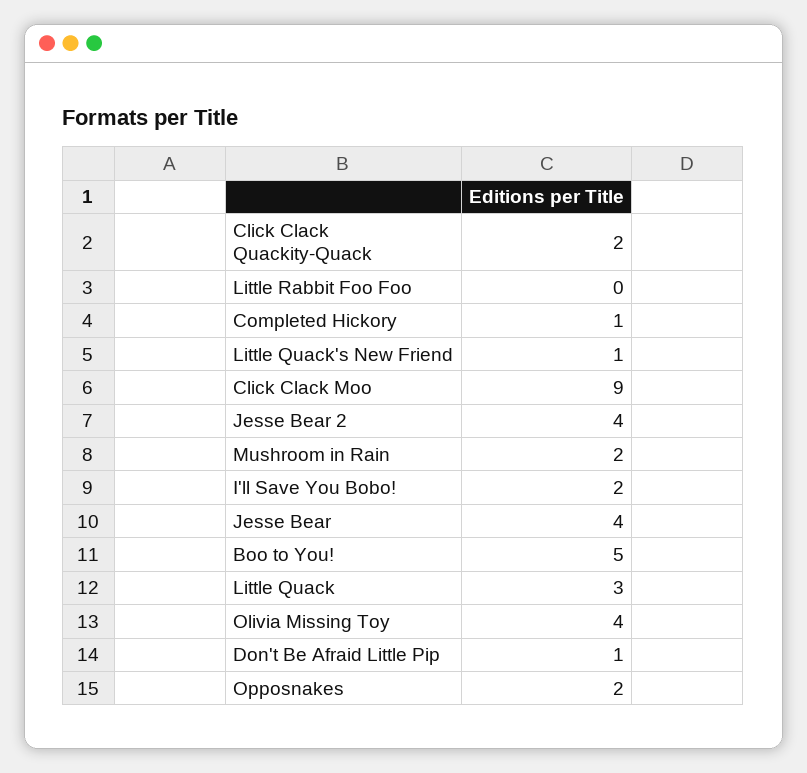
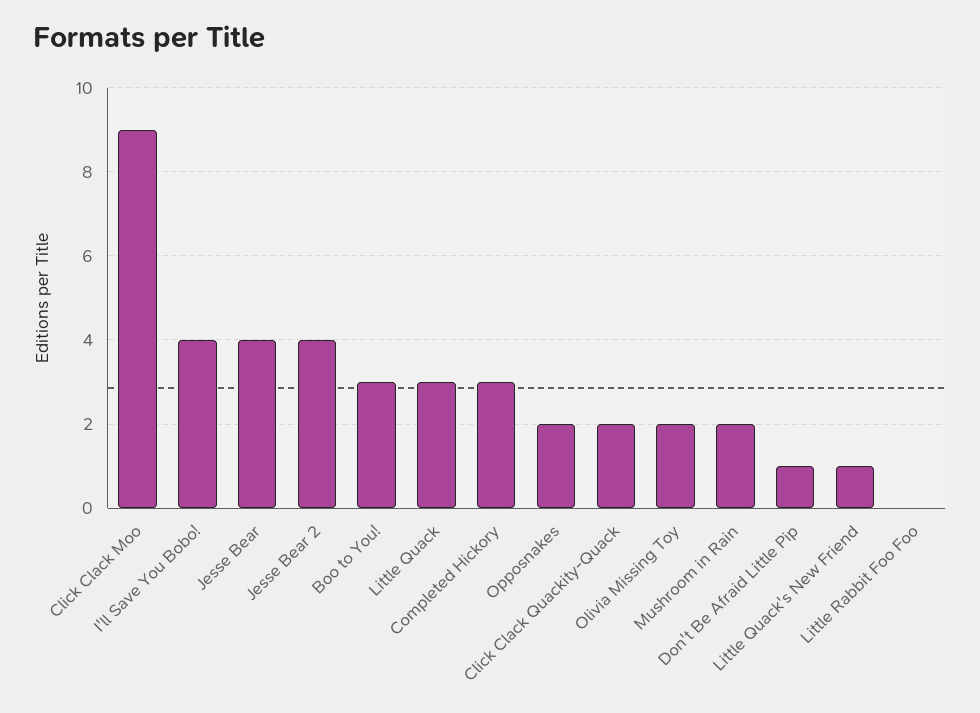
Completed Hickory: 1 -> 3
I'll Save You Bobo!: 2 -> 4
Boo to You!: 5 -> 3
Olivia Missing Toy: 4 -> 2

